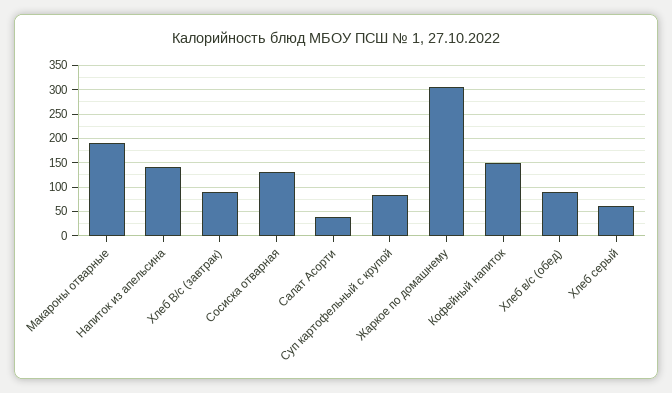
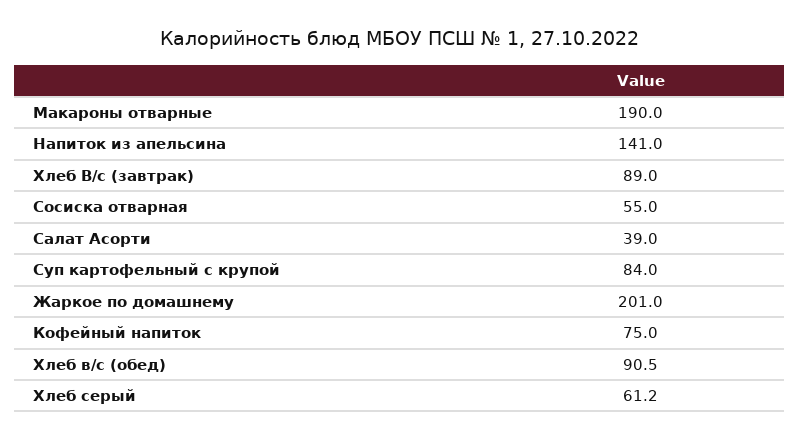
Сосиска отварная: 125 -> 55
Жаркое по домашнему: 300 -> 201
Кофейный напиток: 150 -> 75

